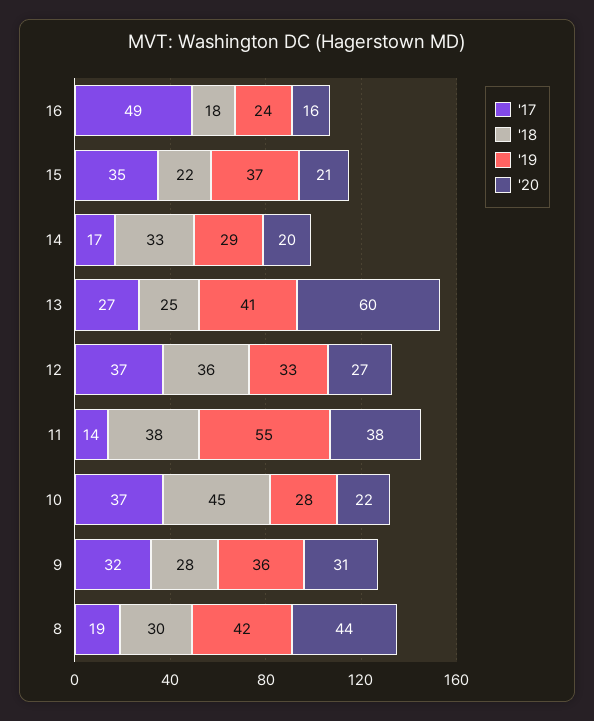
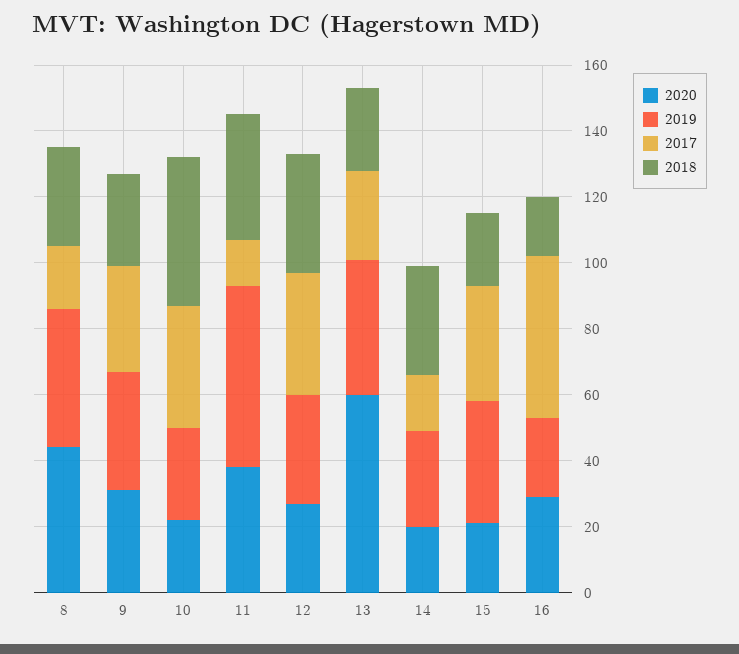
'20, 16: 16 -> 30

